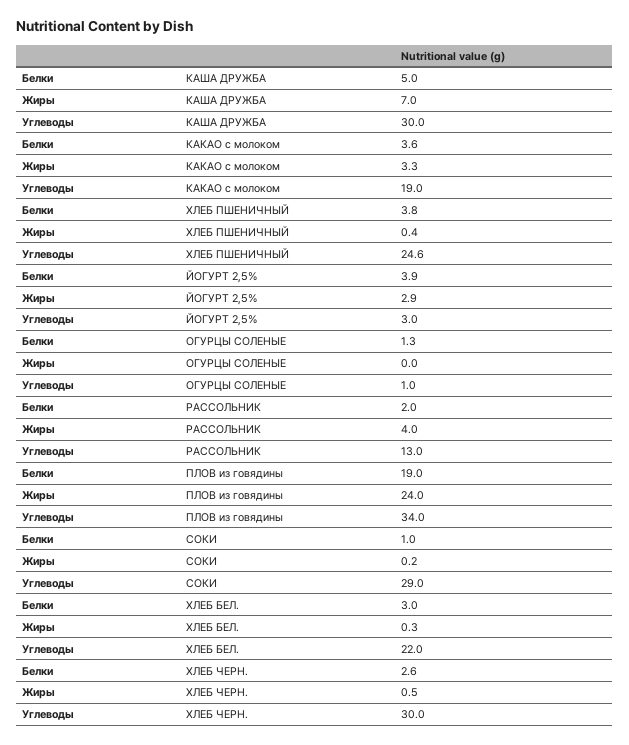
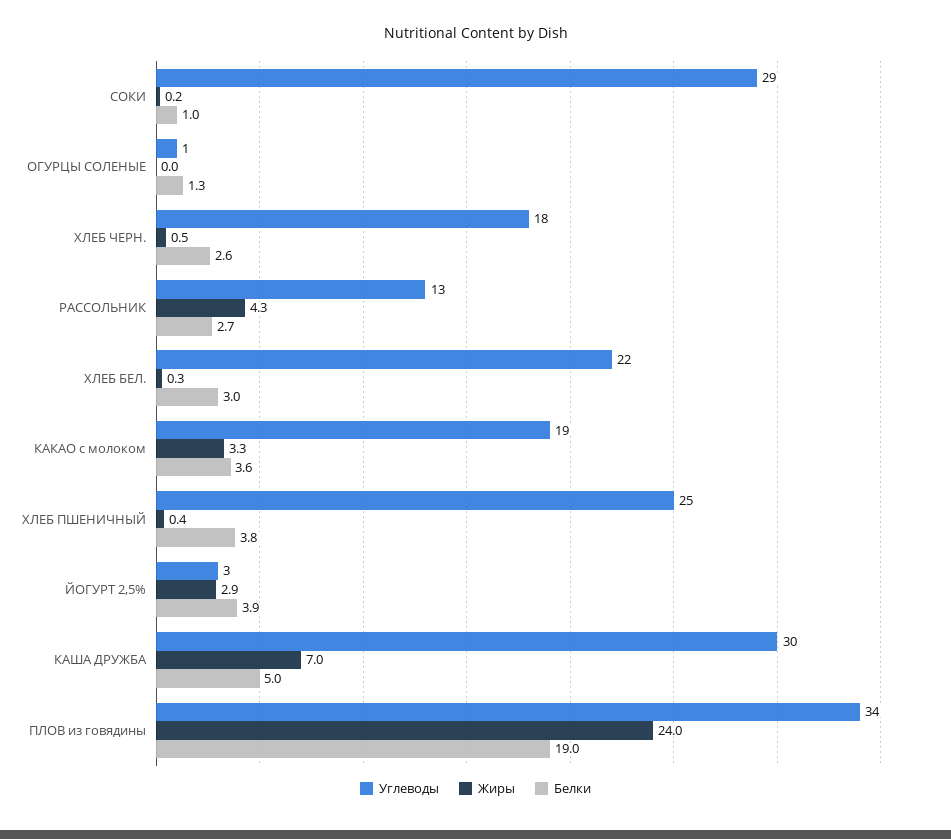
Белки, РАССОЛЬНИК: 2 -> 2.7
Жиры, РАССОЛЬНИК: 4 -> 4.3
Углеводы, ХЛЕБ ЧЕРН.: 30 -> 18

